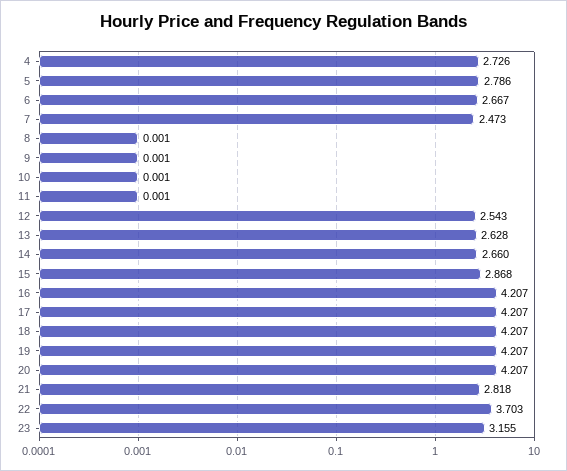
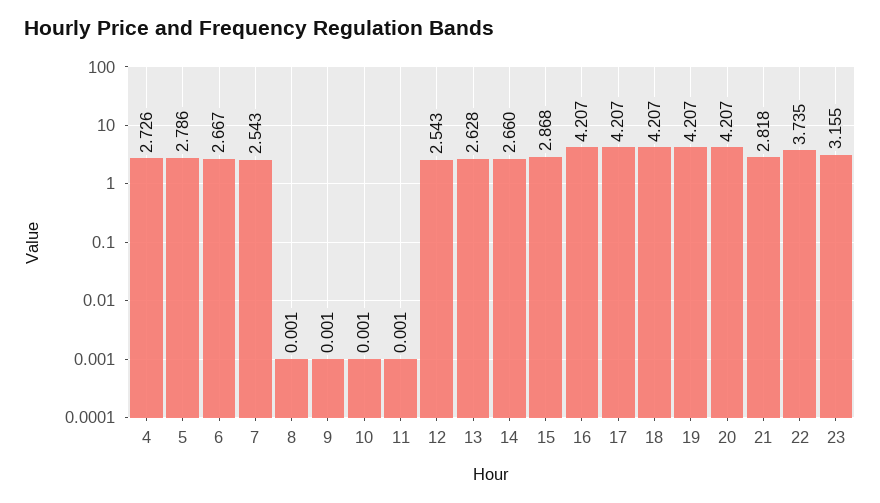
7: 2.473 -> 2.543
22: 3.703 -> 3.735

